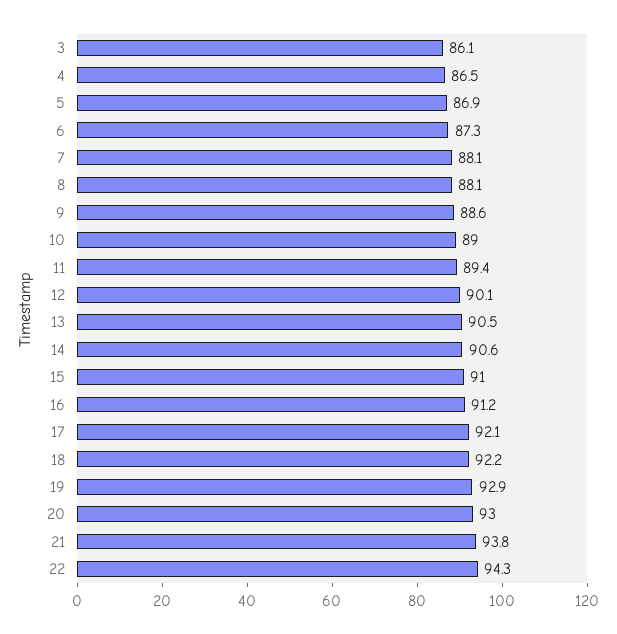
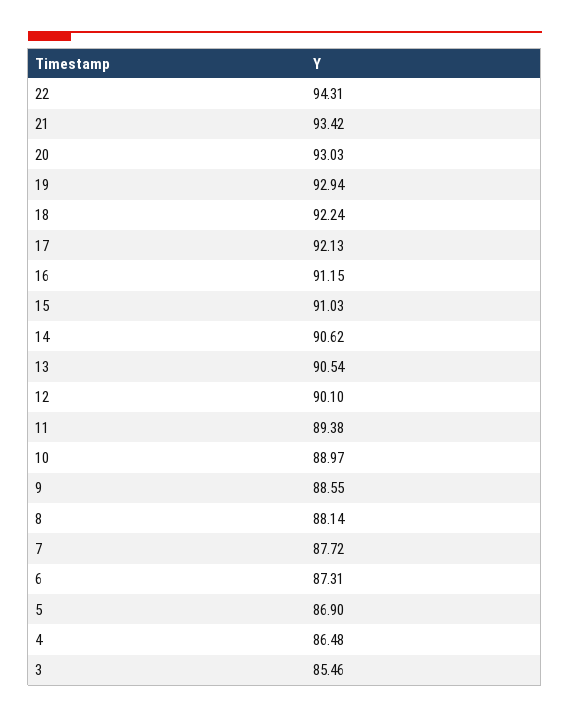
3: 86.1 -> 85.46
7: 88.1 -> 87.72
21: 93.8 -> 93.42

